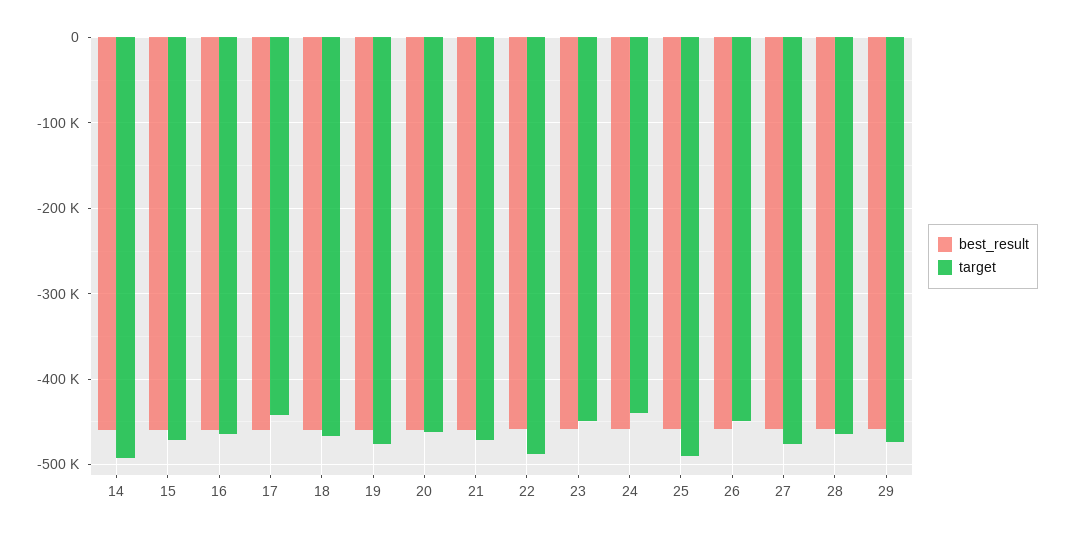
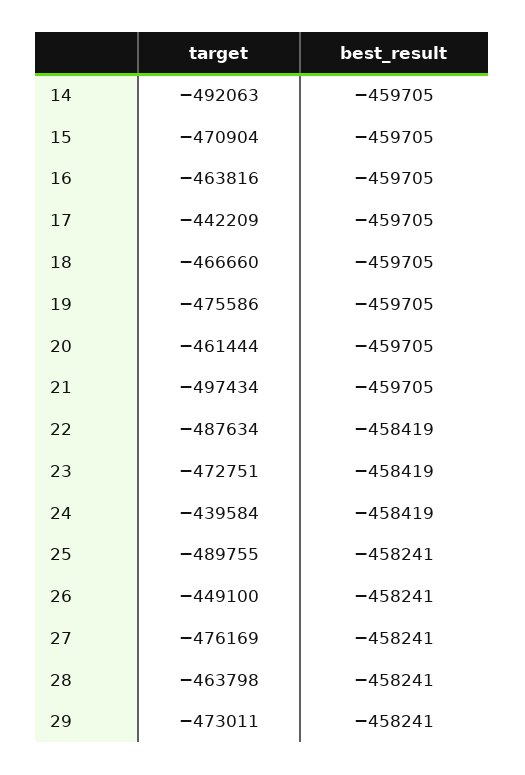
target, 21: -470000 -> -497434
target, 23: -450000 -> -472751

